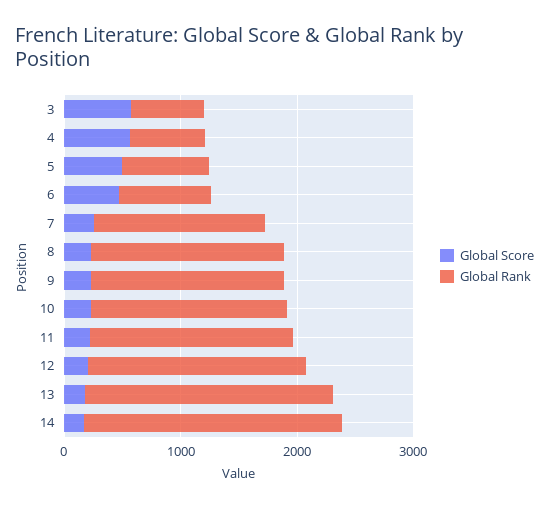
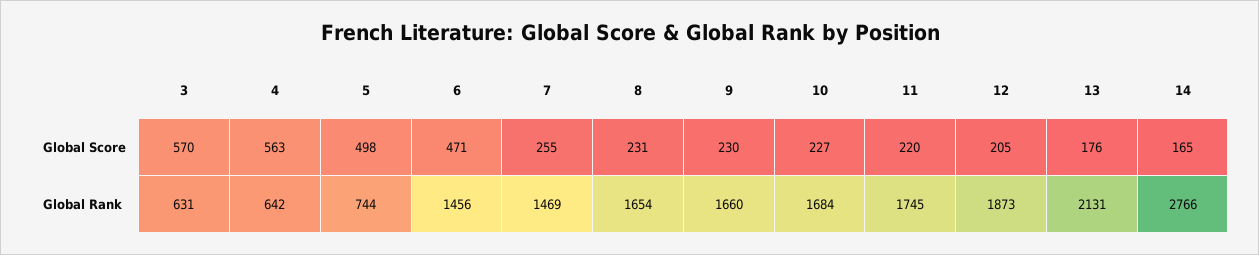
Global Rank, 6: 800 -> 1456
Global Rank, 14: 2200 -> 2766

